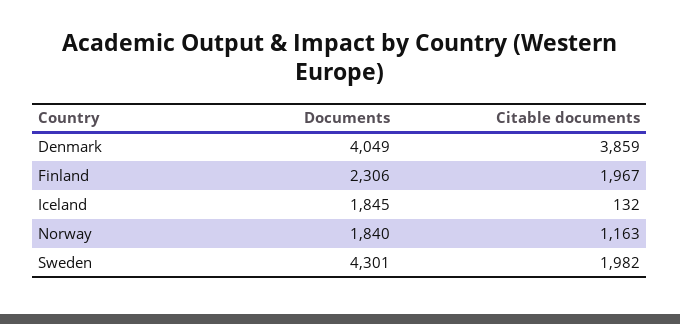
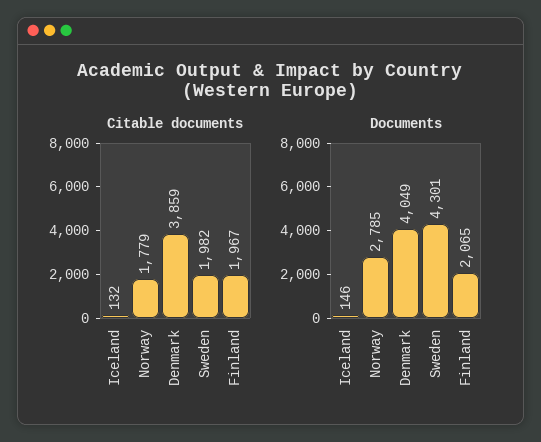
Documents, Finland: 2306 -> 2065
Documents, Iceland: 1845 -> 146
Documents, Norway: 1840 -> 2785
Citable documents, Norway: 1163 -> 1779

